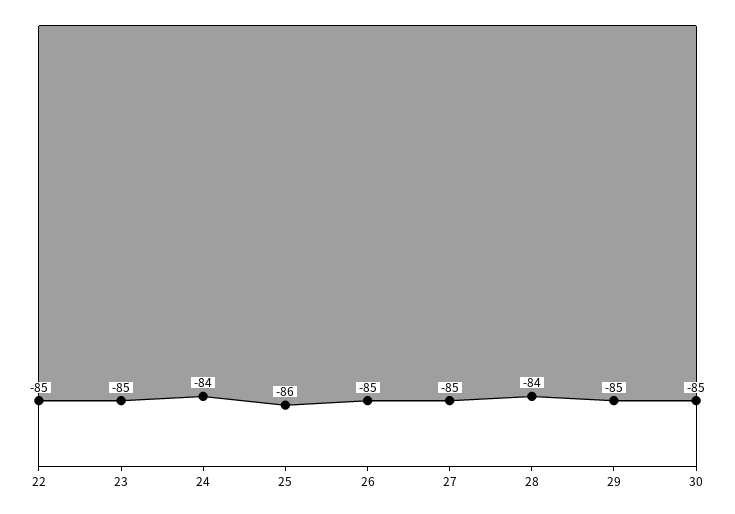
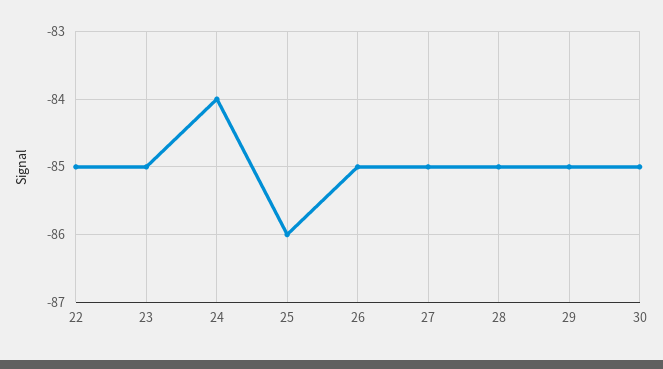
28: -84 -> -85

